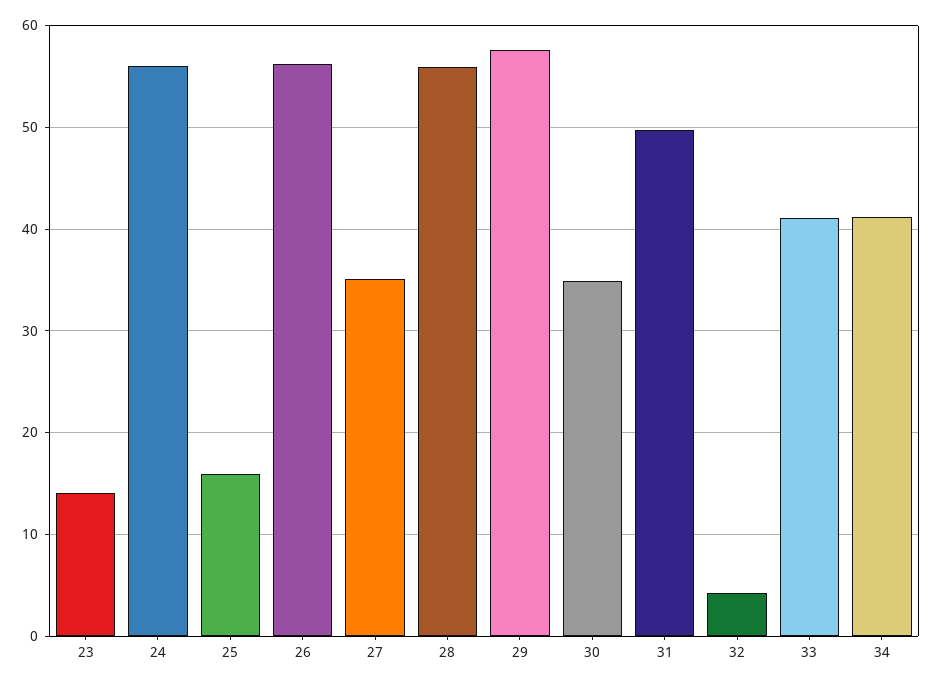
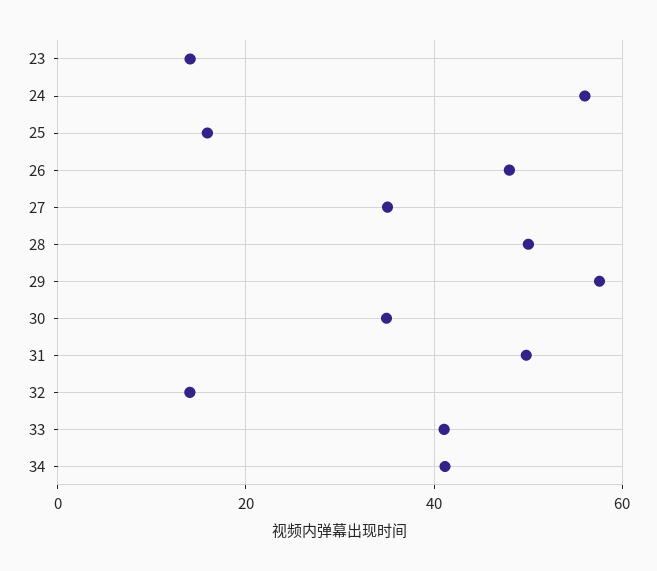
26: 56 -> 48
28: 56 -> 50
32: 4 -> 14

